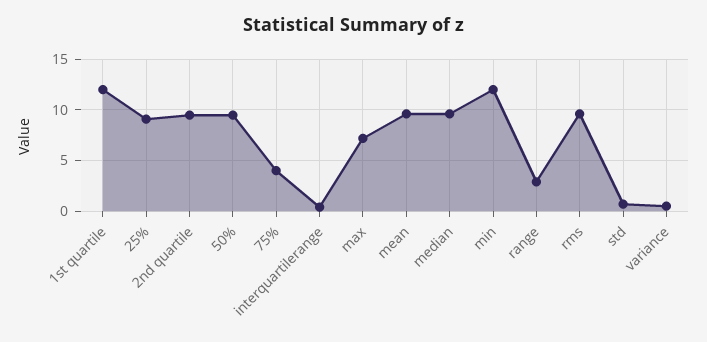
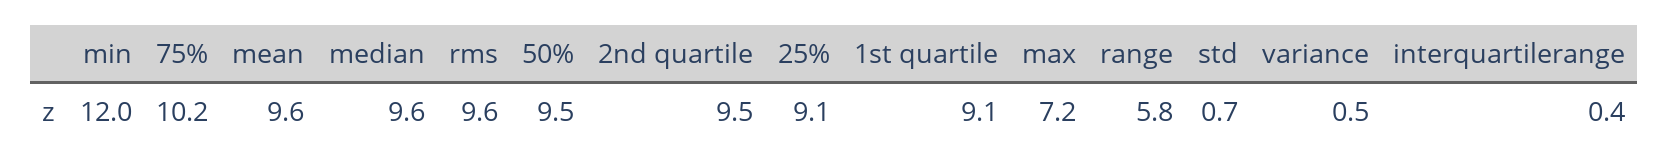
1st quartile: 12 -> 9.1
75%: 4 -> 10.2
range: 3 -> 5.8

